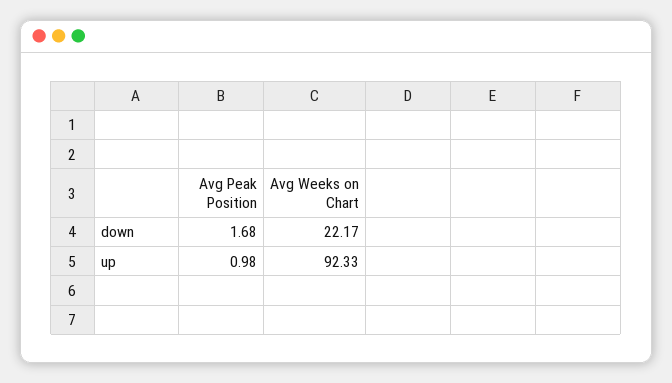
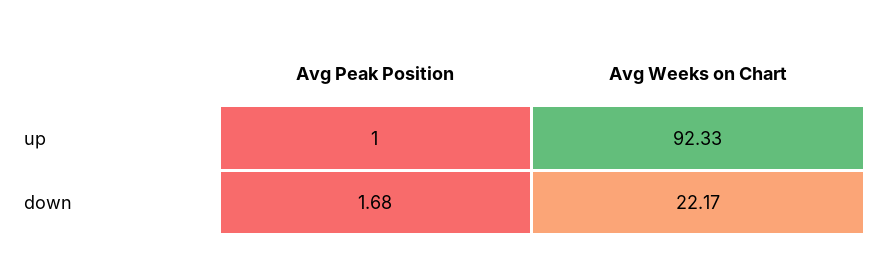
Avg Peak Position, up: 0.98 -> 1

